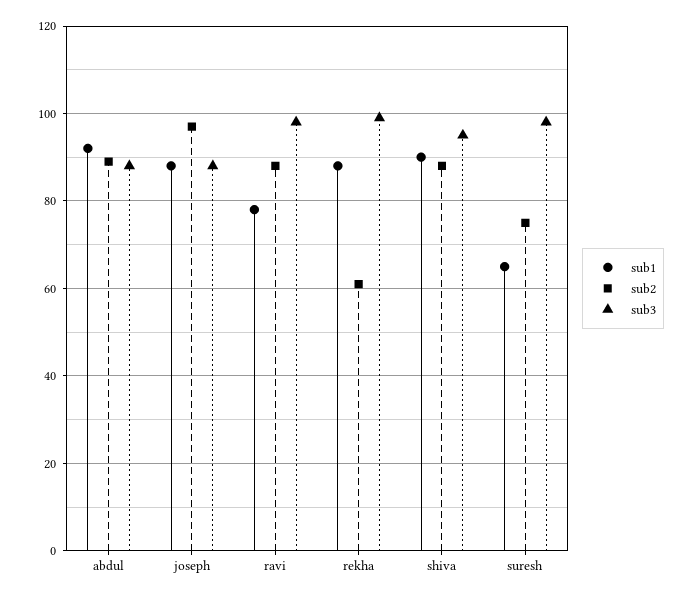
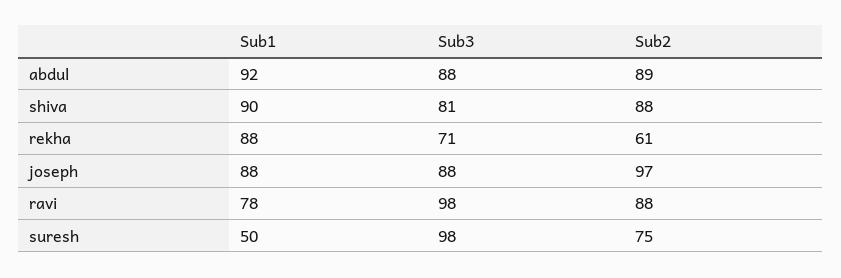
sub3, rekha: 100 -> 71
sub3, shiva: 95 -> 81
sub1, suresh: 65 -> 50

